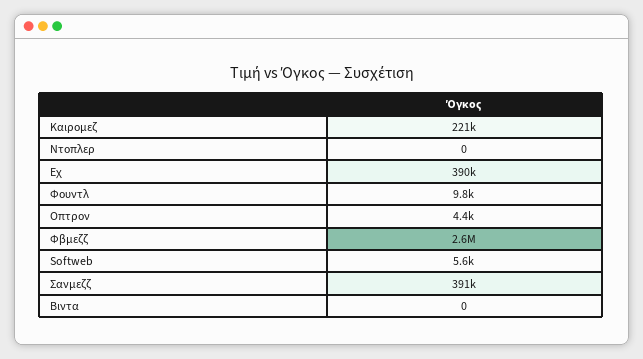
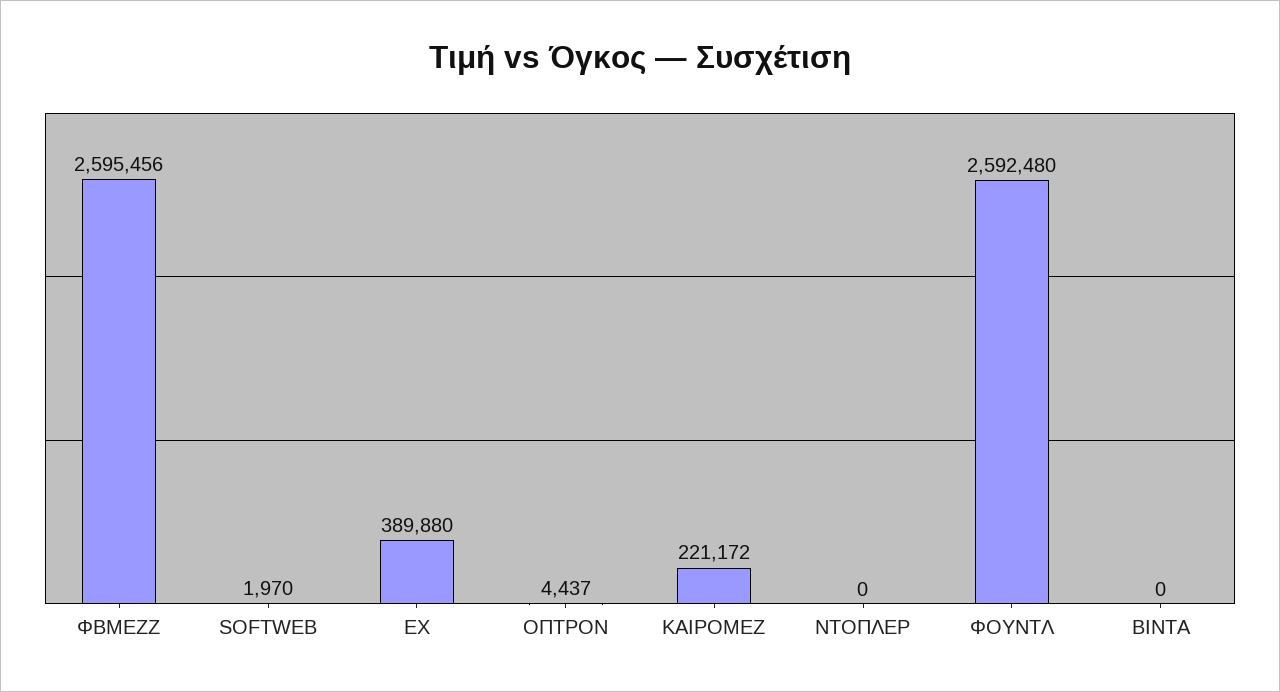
Φουντλ: 9800 -> 2592480
Softweb: 5600 -> 1970
Σανμεζζ: 391000 -> none

